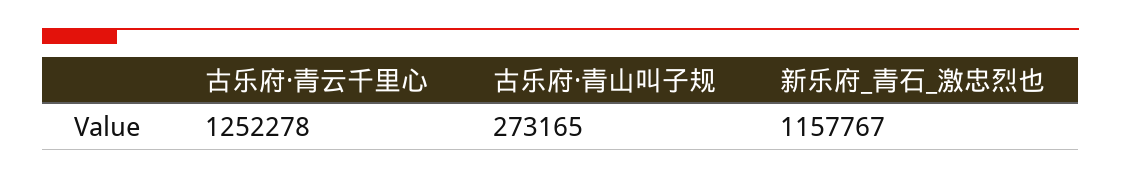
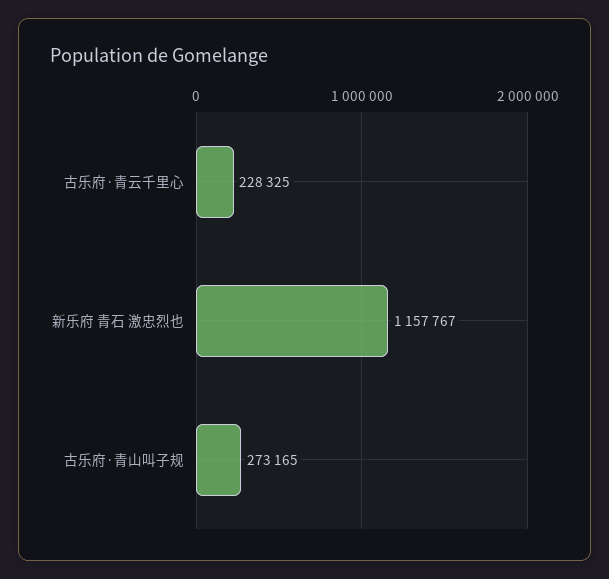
古乐府·青云千里心: 1252278 -> 228325

